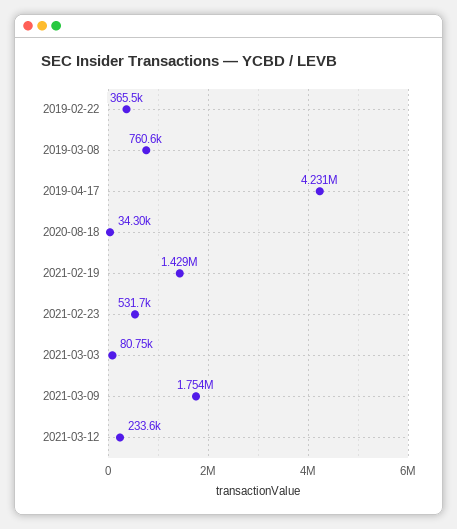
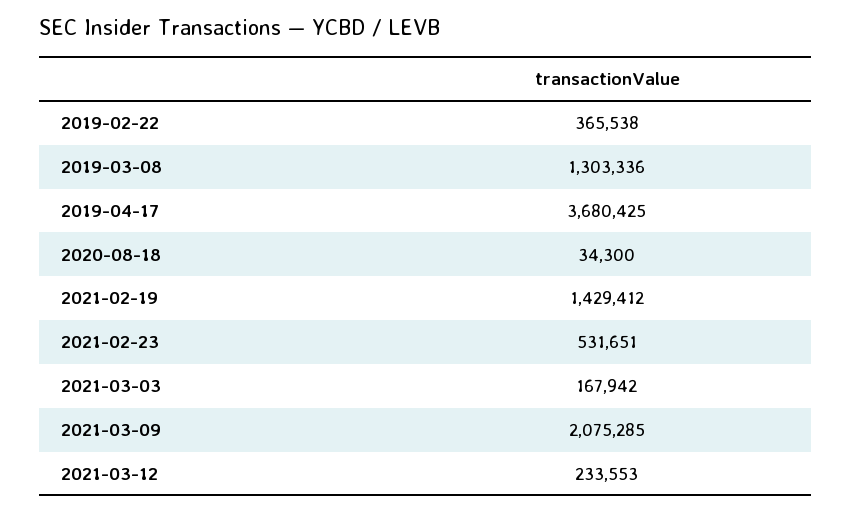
2019-03-08: 760600 -> 1303336
2019-04-17: 4231000 -> 3680425
2021-03-03: 80750 -> 167942
2021-03-09: 1754000 -> 2075285

